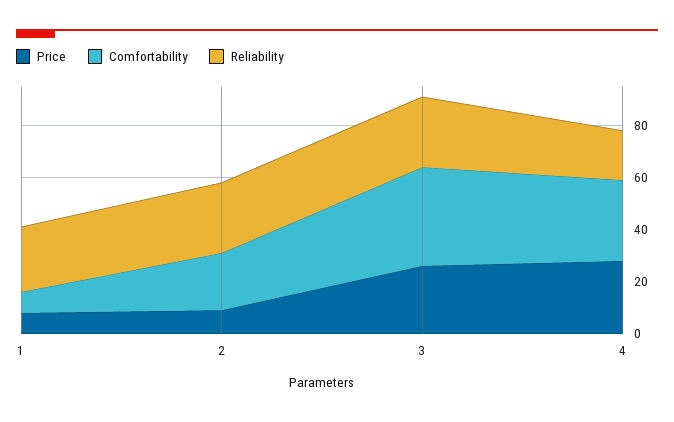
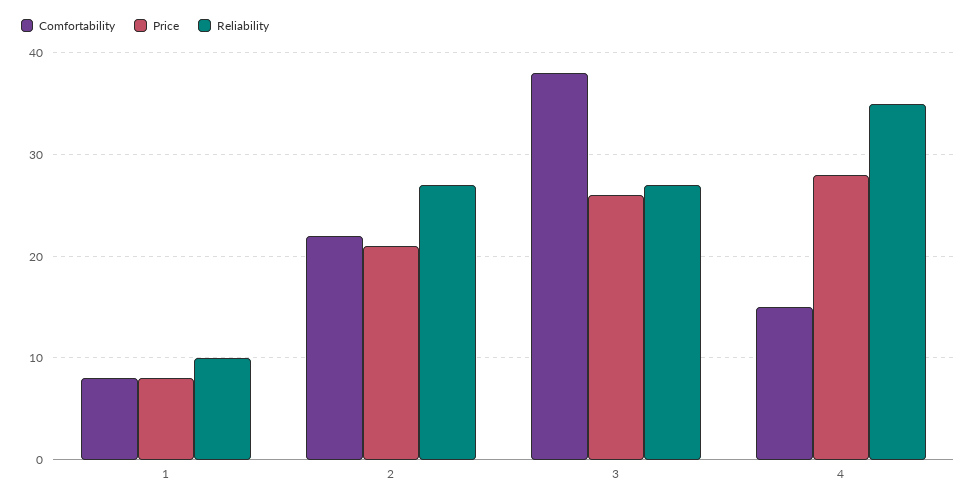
Reliability, 1: 25 -> 10
Price, 2: 10 -> 21
Comfortability, 4: 30 -> 15
Reliability, 4: 20 -> 35

